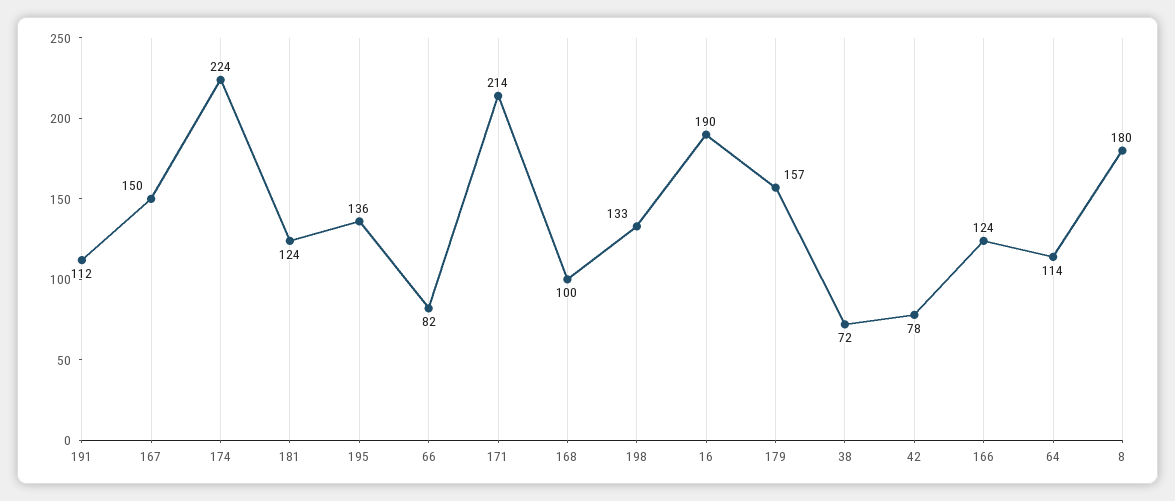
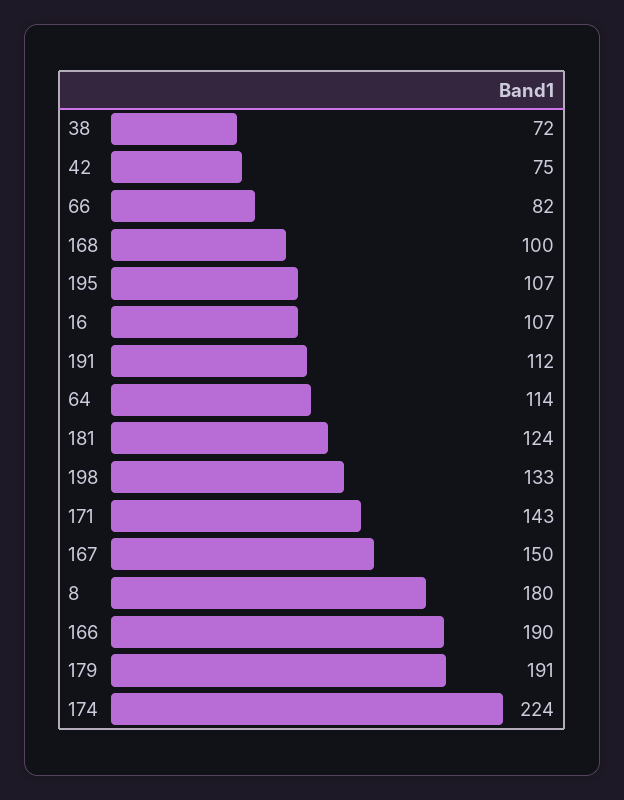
195: 136 -> 107
171: 214 -> 143
16: 190 -> 107
179: 157 -> 191
42: 78 -> 75
166: 124 -> 190

